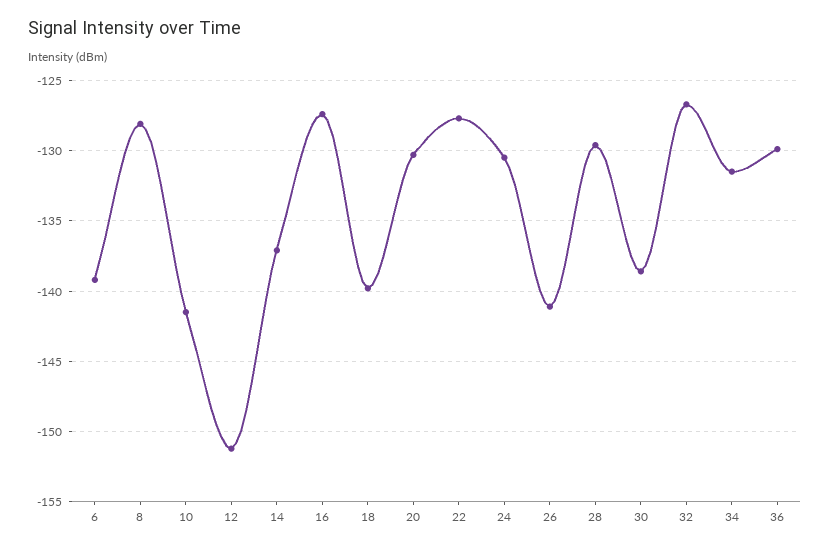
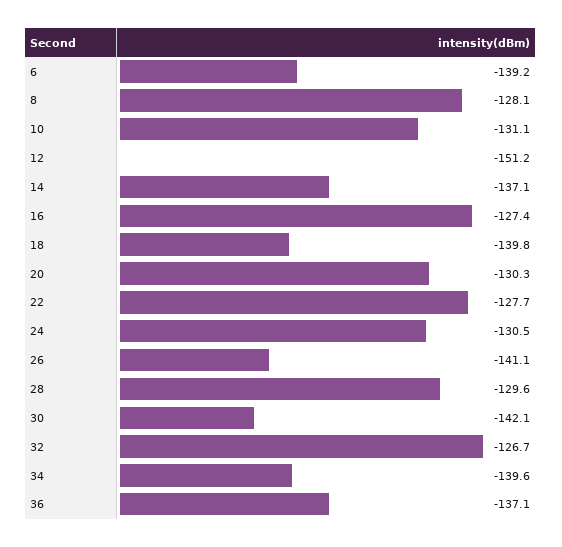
10: -141.5 -> -131.1
30: -138.5 -> -142.1
34: -131.5 -> -139.6
36: -130 -> -137.1

